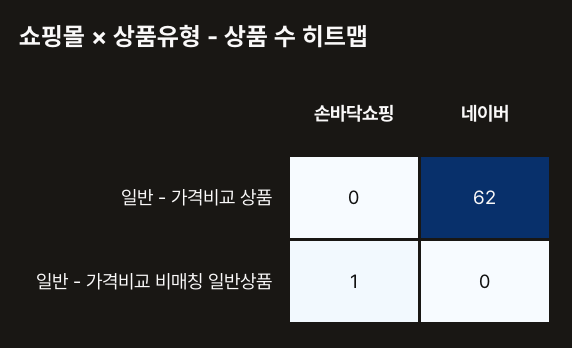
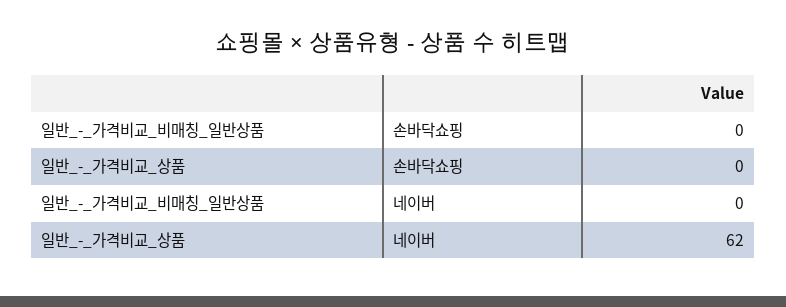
손바닥쇼핑, 일반 - 가격비교 비매칭 일반상품: 1 -> 0

